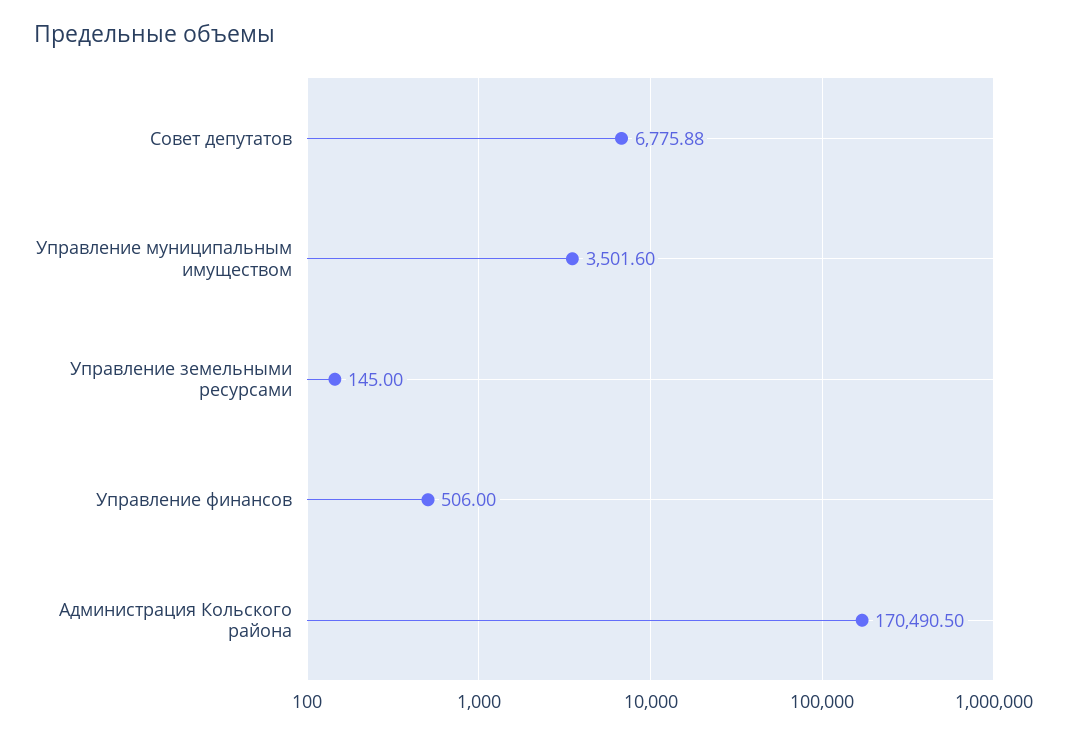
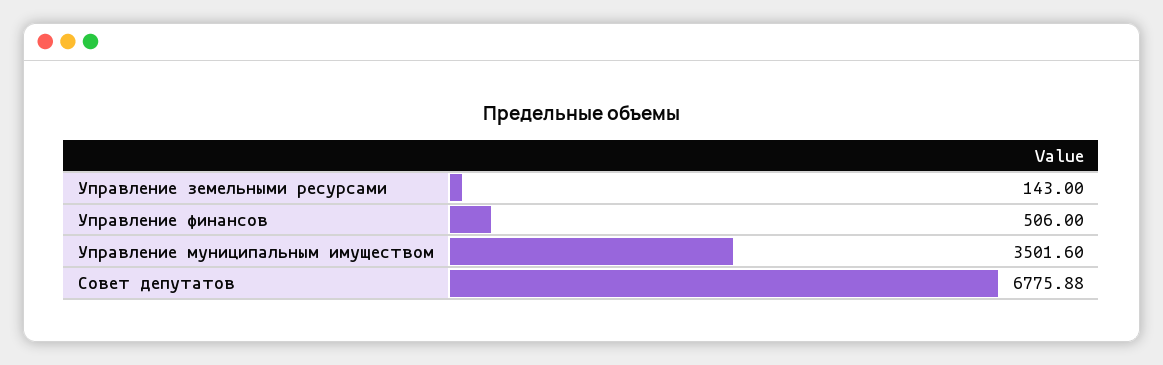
Управление земельными ресурсами: 145 -> 143
Администрация Кольского района: 170490.5 -> none

